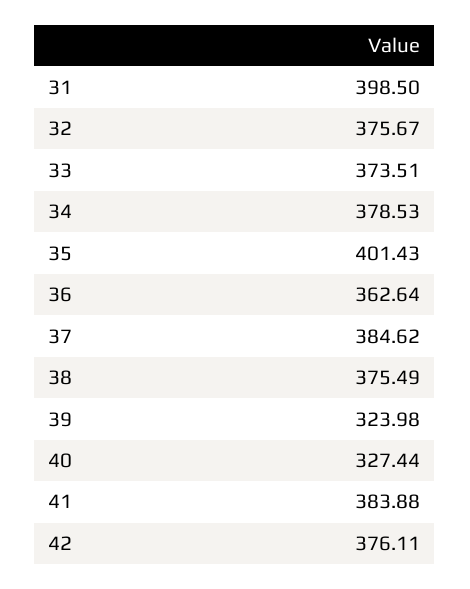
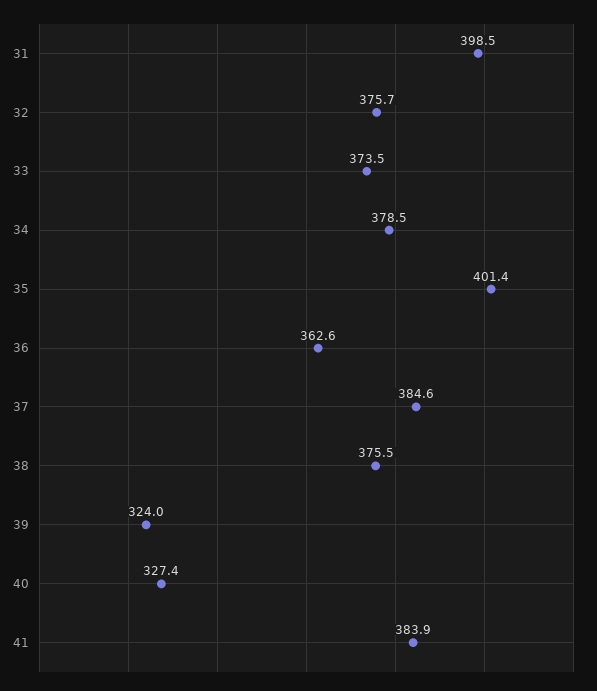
42: 376.11 -> none

